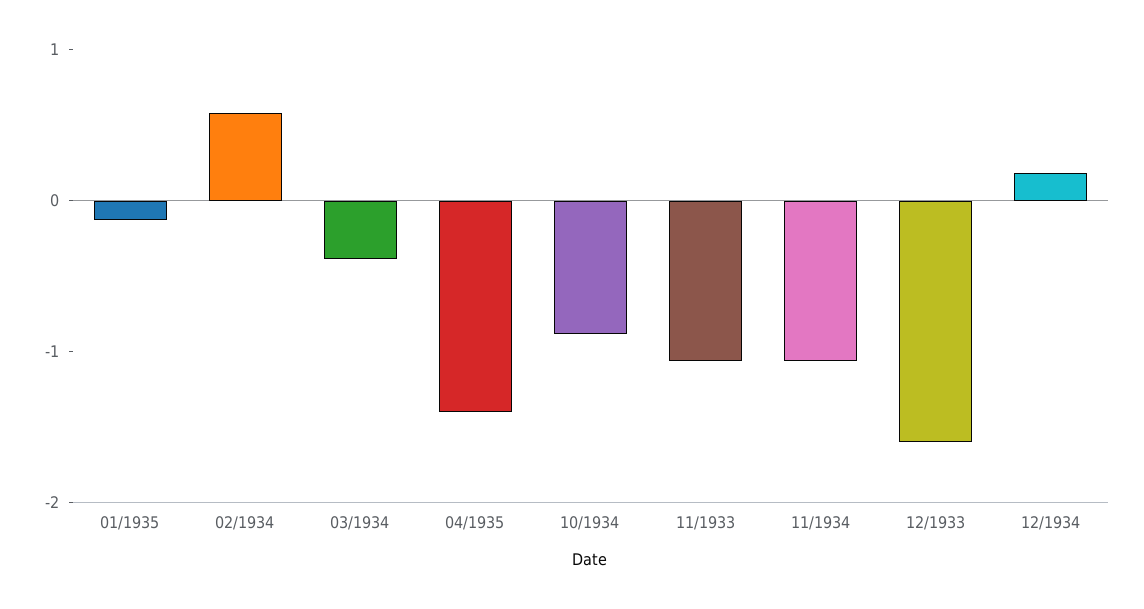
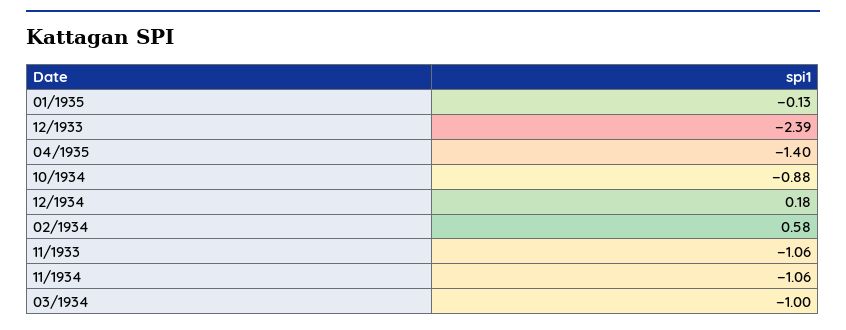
03/1934: -0.4 -> -1
12/1933: -1.6 -> -2.39

